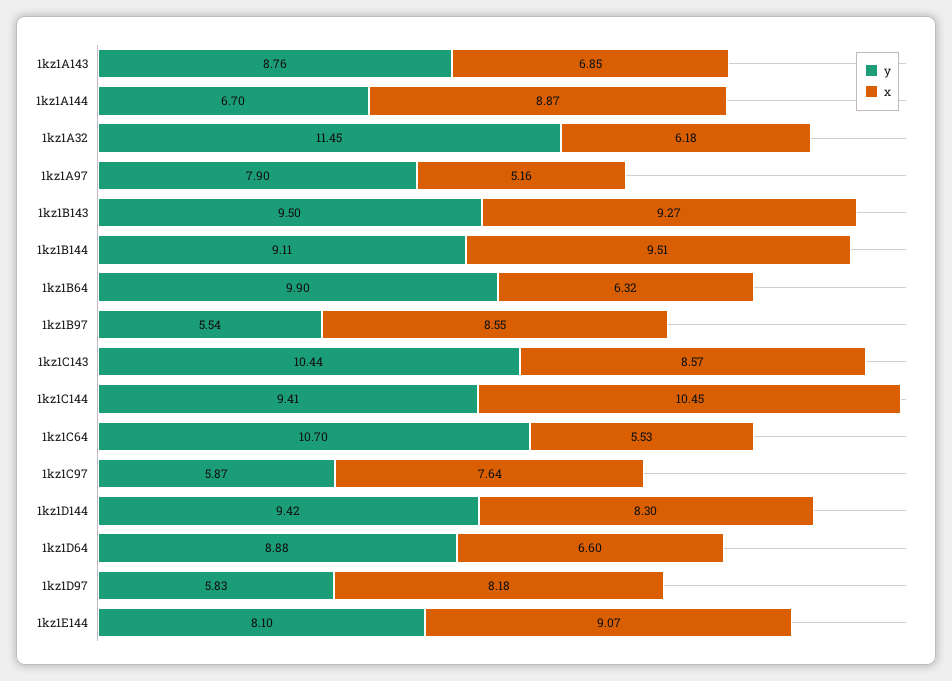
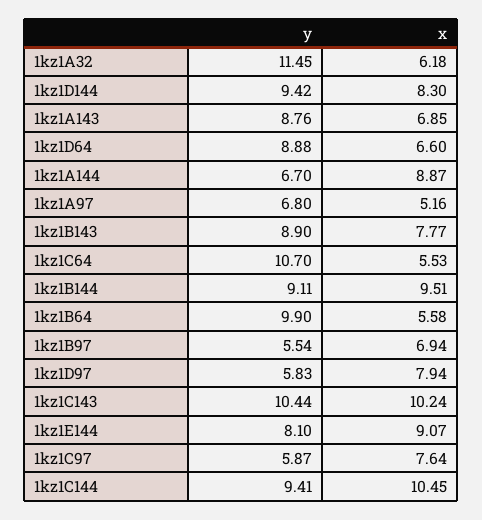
y, 1kz1A97: 7.9 -> 6.8
y, 1kz1B143: 9.5 -> 8.9
x, 1kz1B143: 9.27 -> 7.77
x, 1kz1B64: 6.32 -> 5.58
x, 1kz1B97: 8.55 -> 6.94
x, 1kz1C143: 8.57 -> 10.24
x, 1kz1D97: 8.18 -> 7.94

